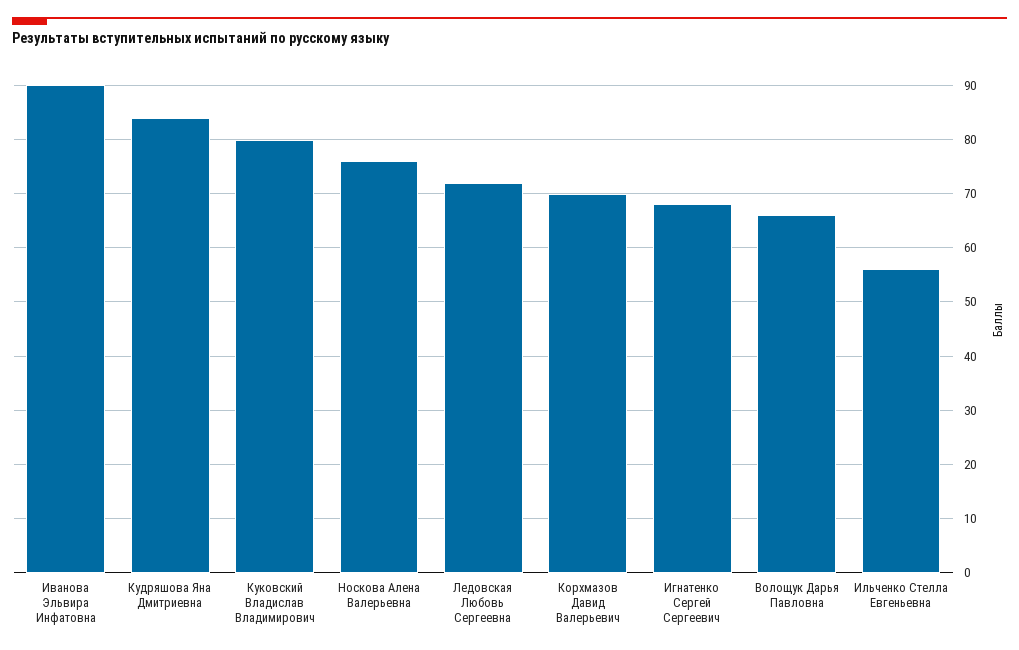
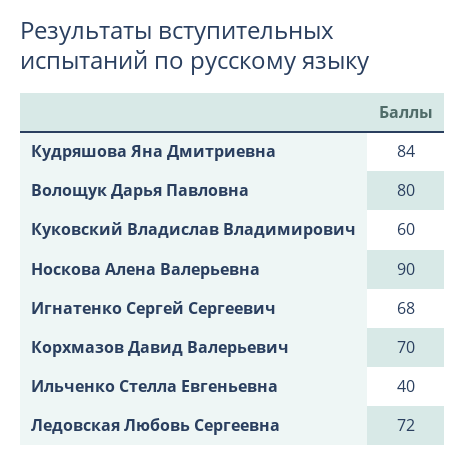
Иванова Эльвира Инфатовна: 90 -> none
Куковский Владислав Владимирович: 80 -> 60
Носкова Алена Валерьевна: 75 -> 90
Волощук Дарья Павловна: 65 -> 80
Ильченко Стелла Евгеньевна: 55 -> 40

